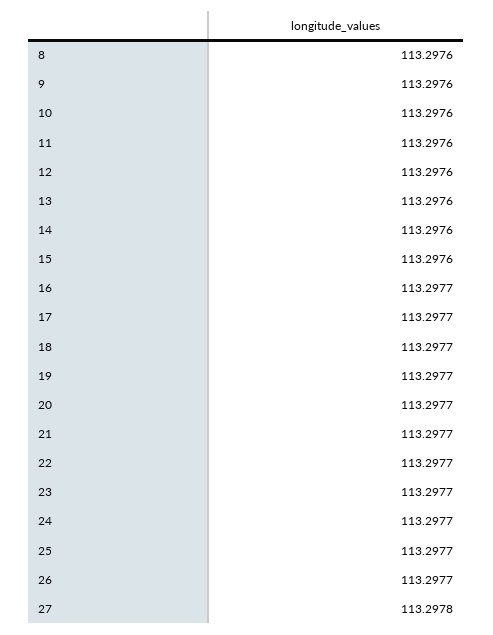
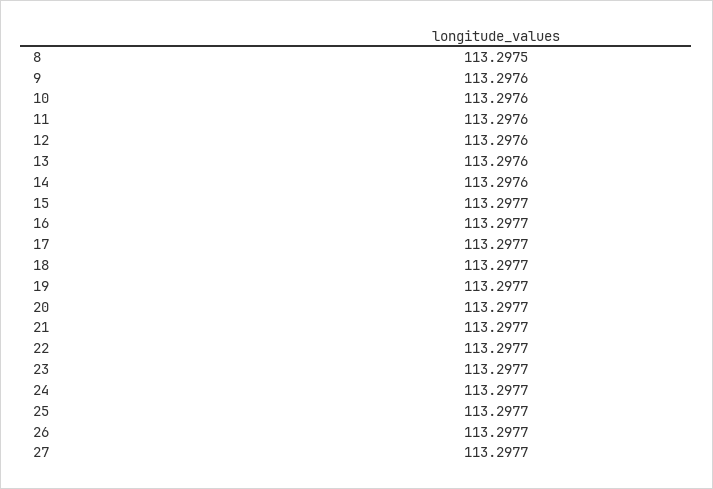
8: 113.2976 -> 113.2975
15: 113.2976 -> 113.2977
27: 113.2978 -> 113.2977

